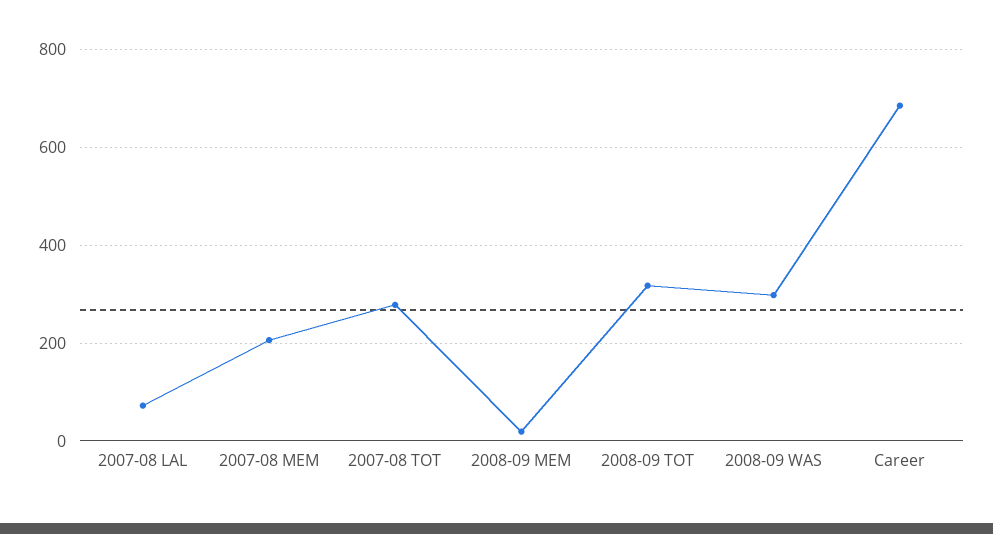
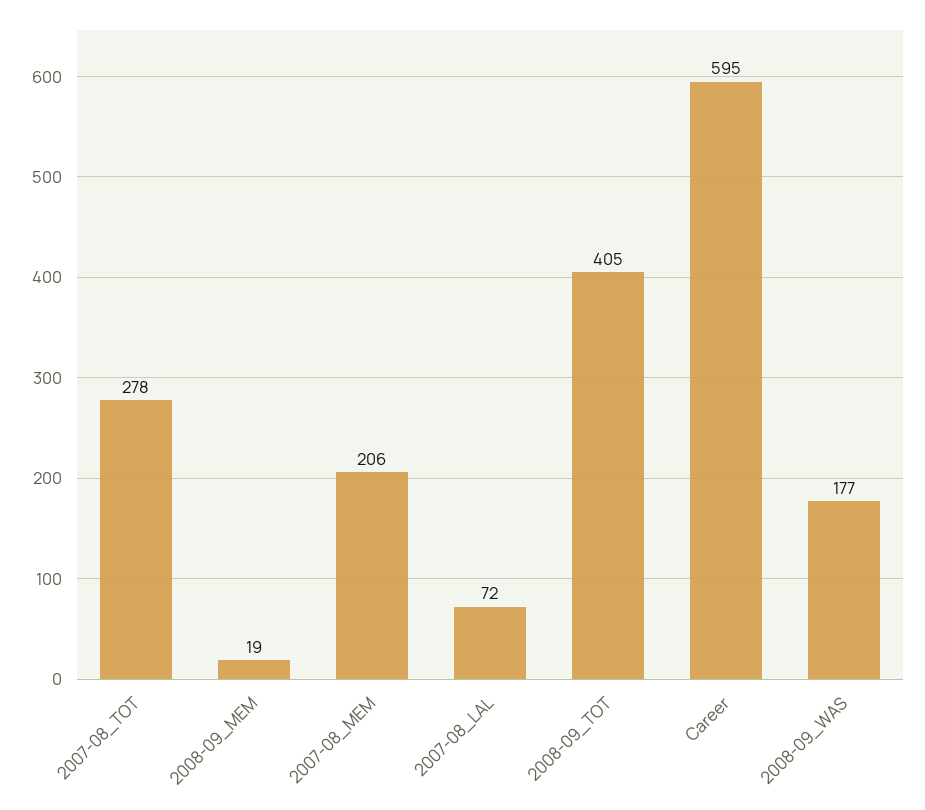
2008-09 TOT: 320 -> 405
2008-09 WAS: 300 -> 177
Career: 680 -> 595

